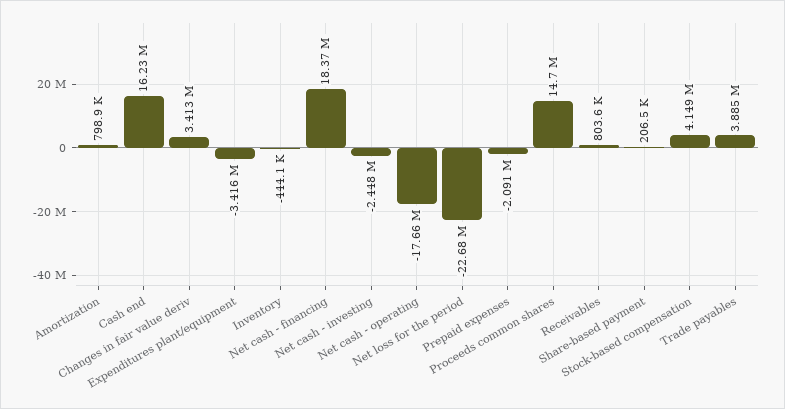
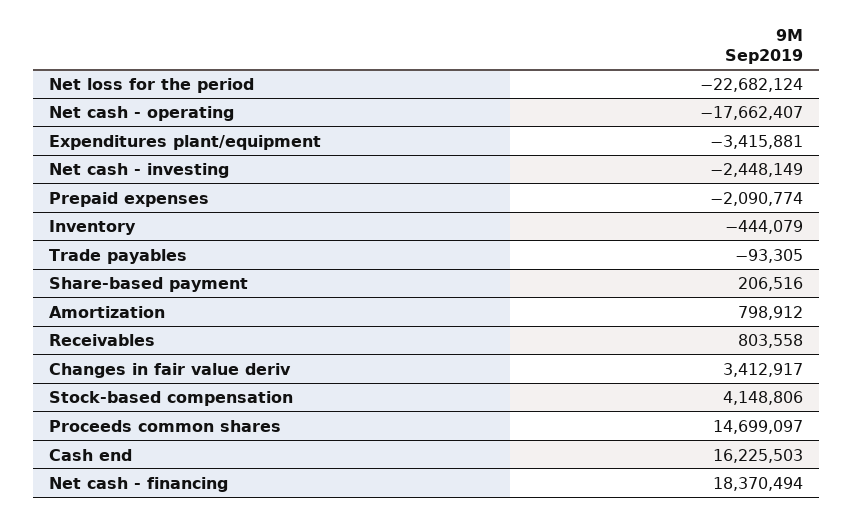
Trade payables: 3885000 -> -93305

